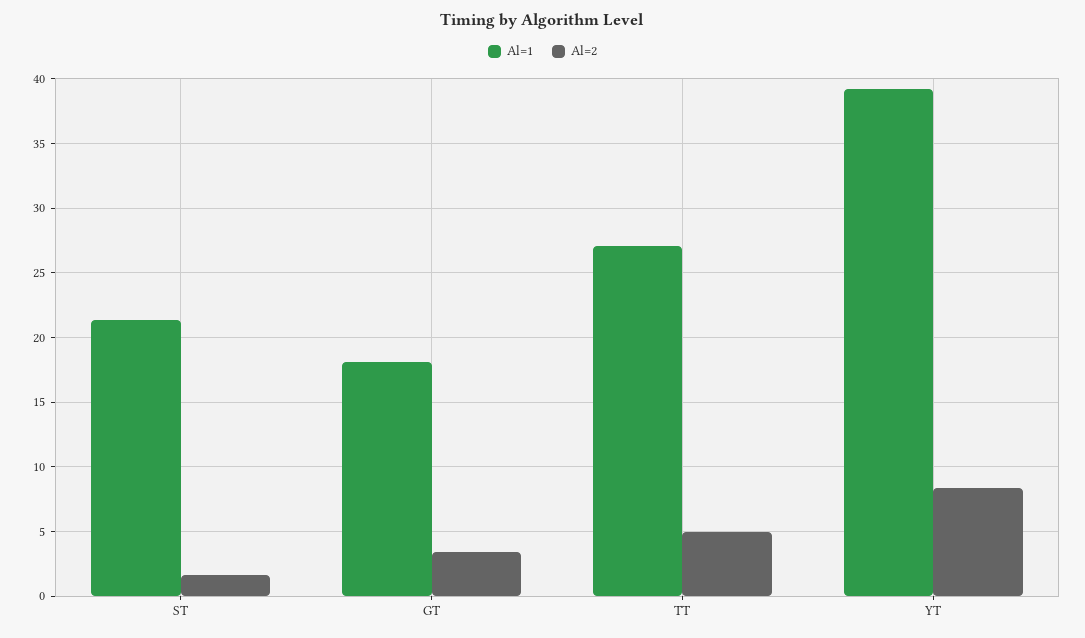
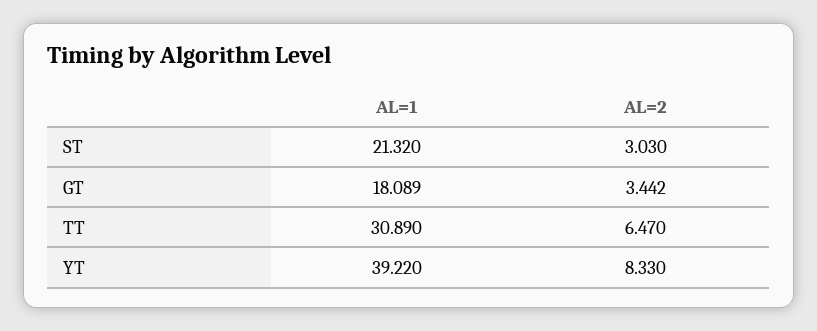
Al=2, ST: 1.5 -> 3.03
Al=1, TT: 27 -> 30.89
Al=2, TT: 5 -> 6.47

